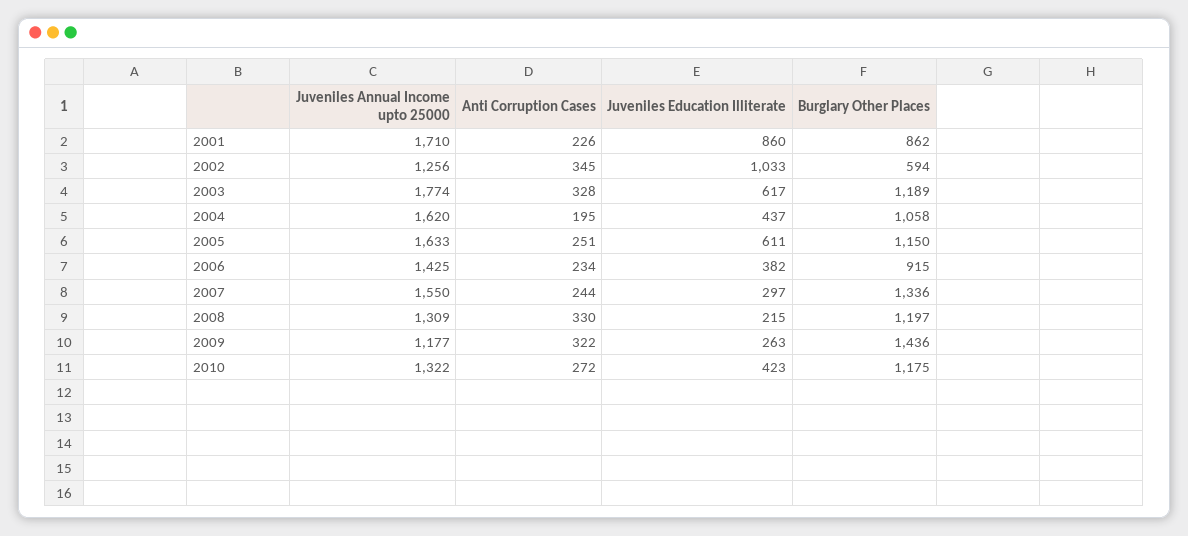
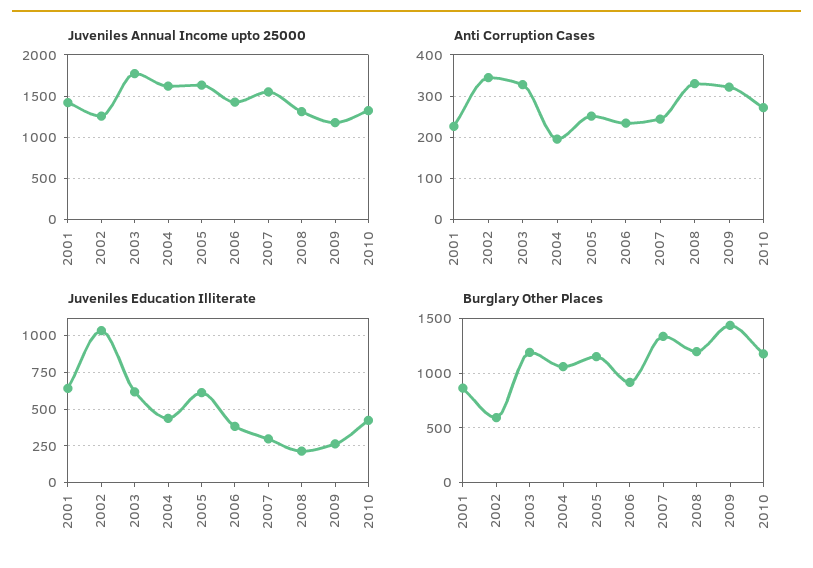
Juveniles Annual Income upto 25000, 2001: 1710 -> 1400
Juveniles Education Illiterate, 2001: 860 -> 650

